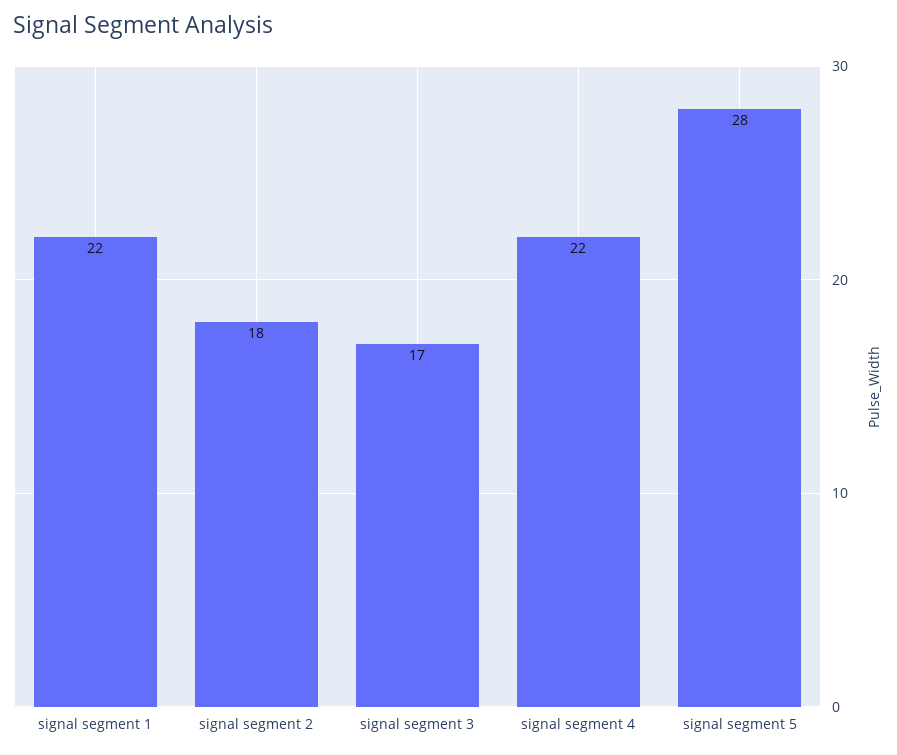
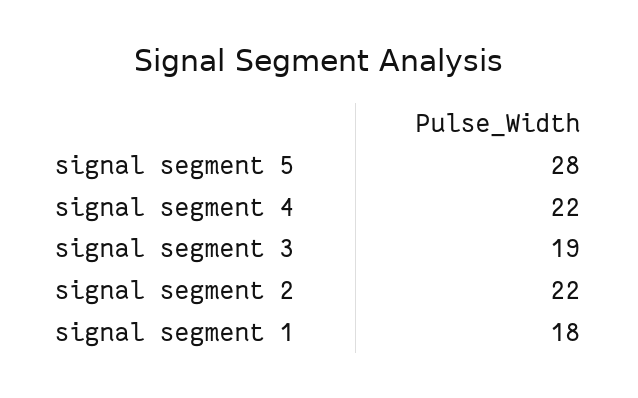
signal segment 1: 22 -> 18
signal segment 2: 18 -> 22
signal segment 3: 17 -> 19

